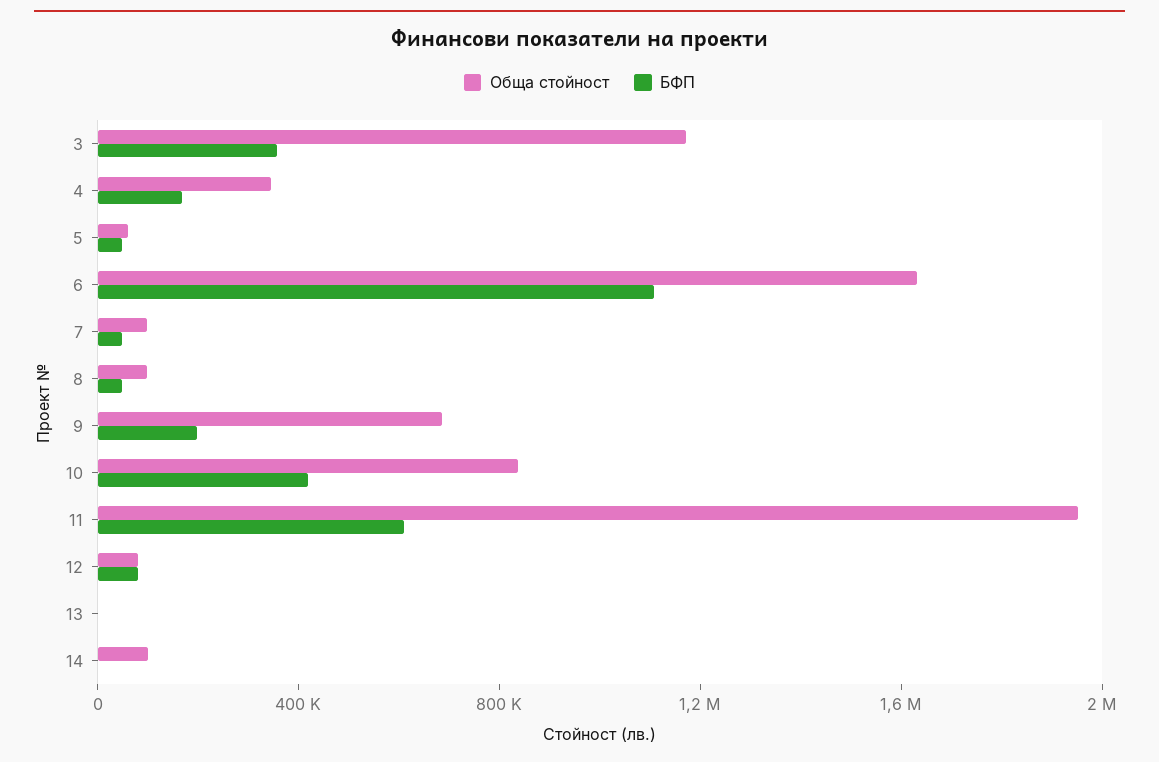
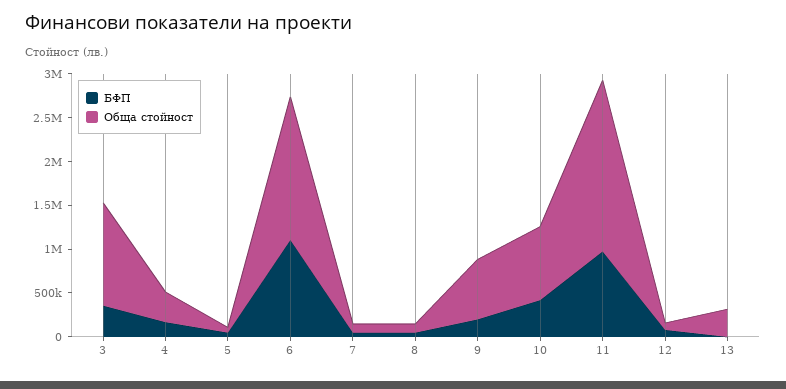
БФП, 11: 600000 -> 1000000
Обща стойност, 13: 0 -> 300000
Обща стойност, 14: 100000 -> none
БФП, 14: 0 -> none

